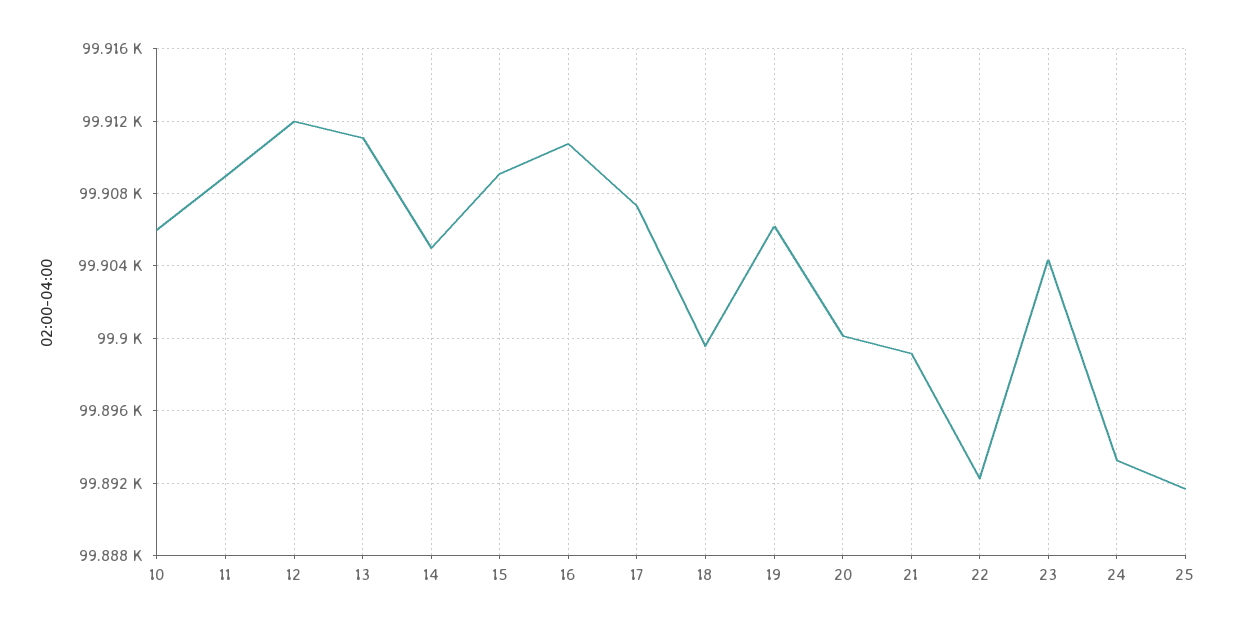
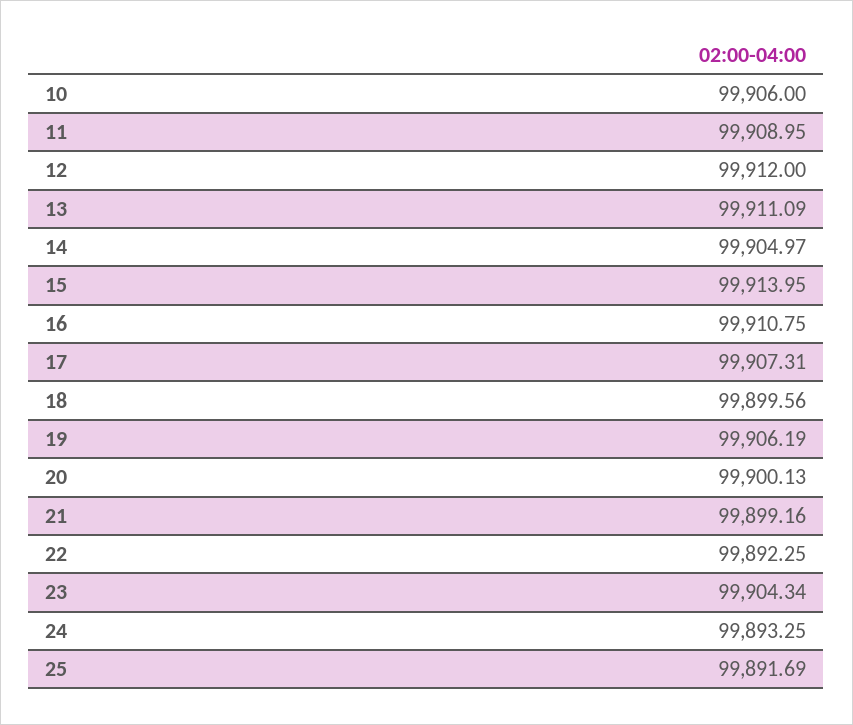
15: 99909 -> 99913.95

